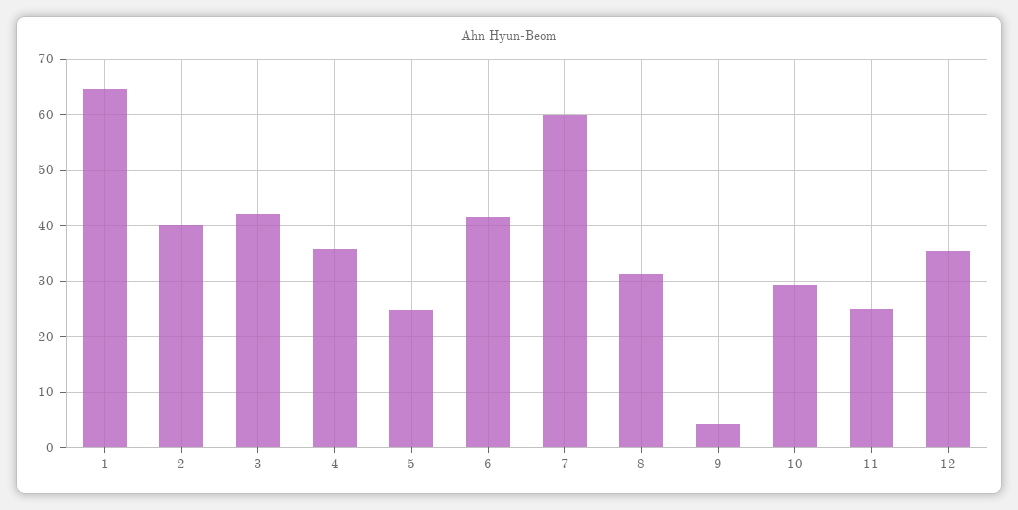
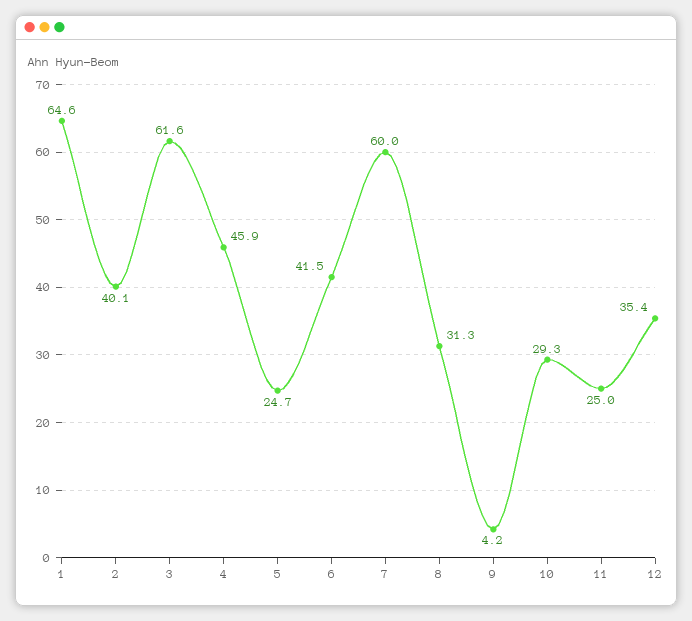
3: 42 -> 61.6
4: 36 -> 45.9

